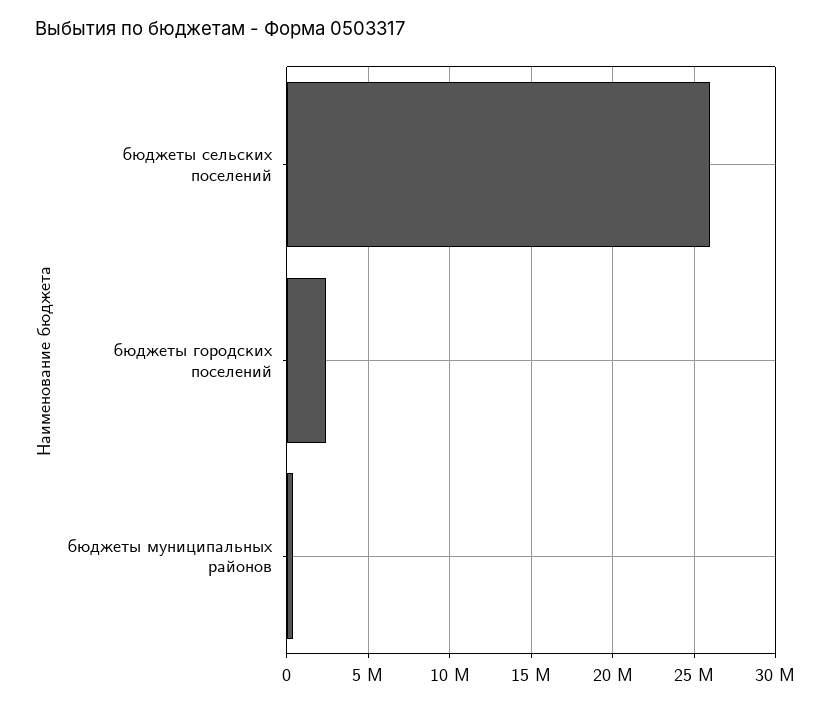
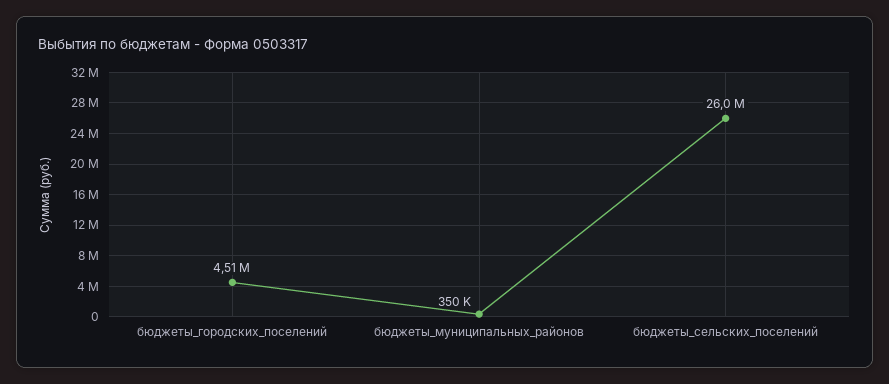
бюджеты городских поселений: 2500000 -> 4510000

